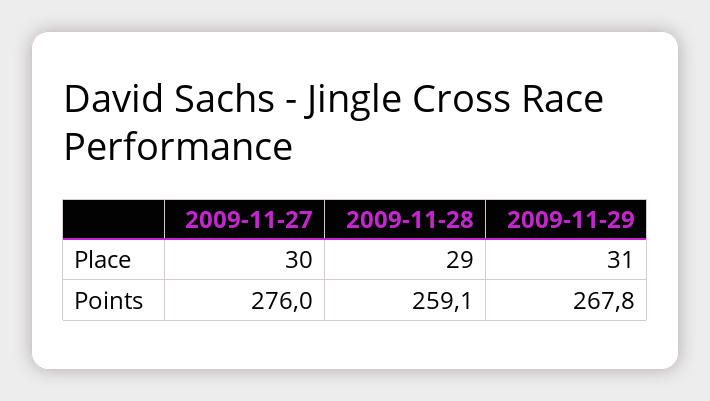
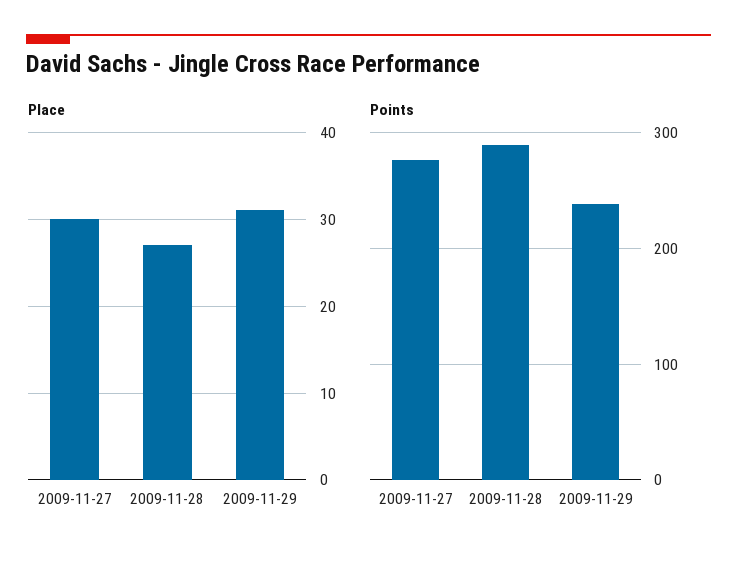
Place, 2009-11-28: 29 -> 27
Points, 2009-11-28: 259.1 -> 290
Points, 2009-11-29: 267.8 -> 240

